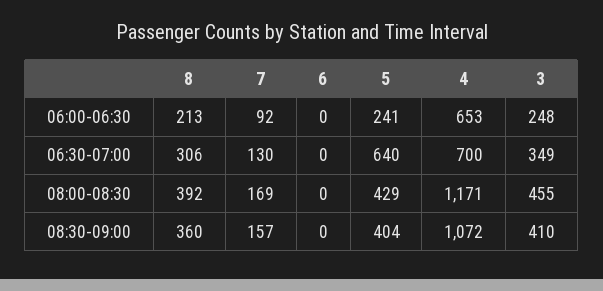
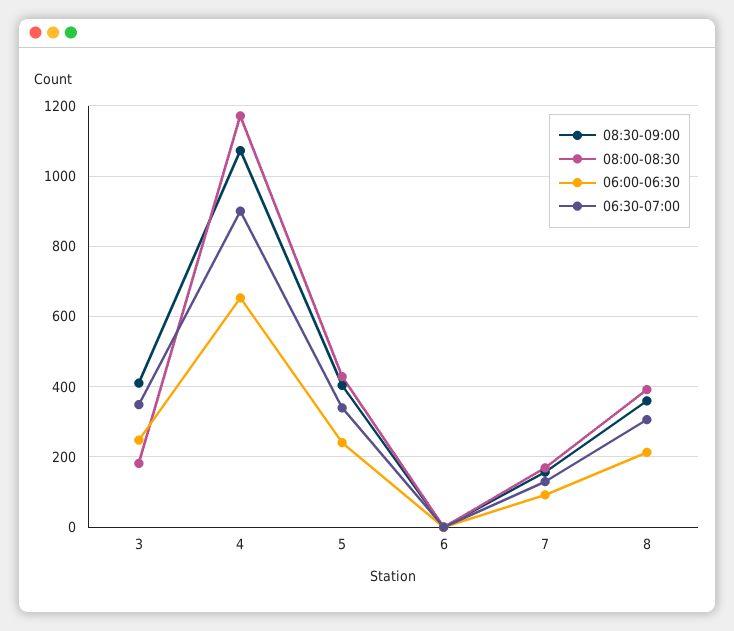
06:30-07:00, 5: 640 -> 340
06:30-07:00, 4: 700 -> 900
08:00-08:30, 3: 455 -> 180

